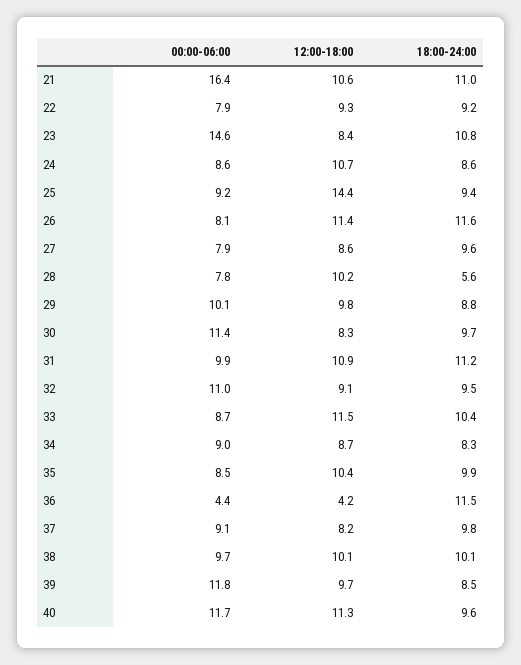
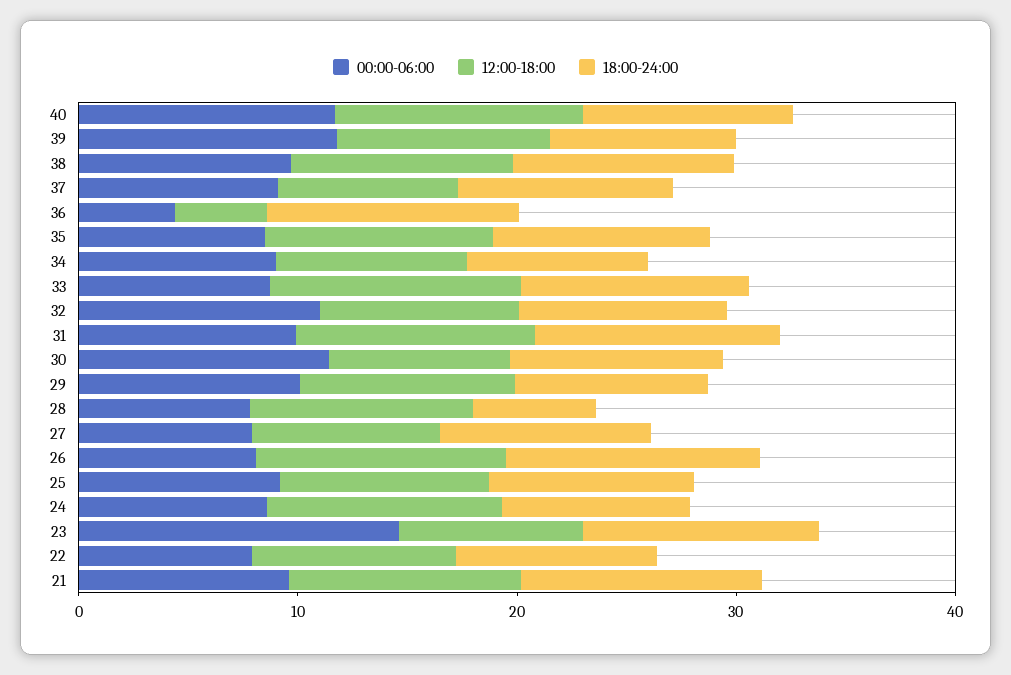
00:00-06:00, 21: 16.4 -> 10
12:00-18:00, 25: 14.4 -> 10

